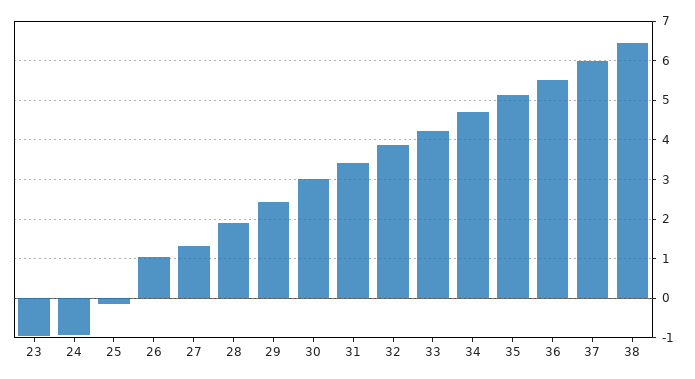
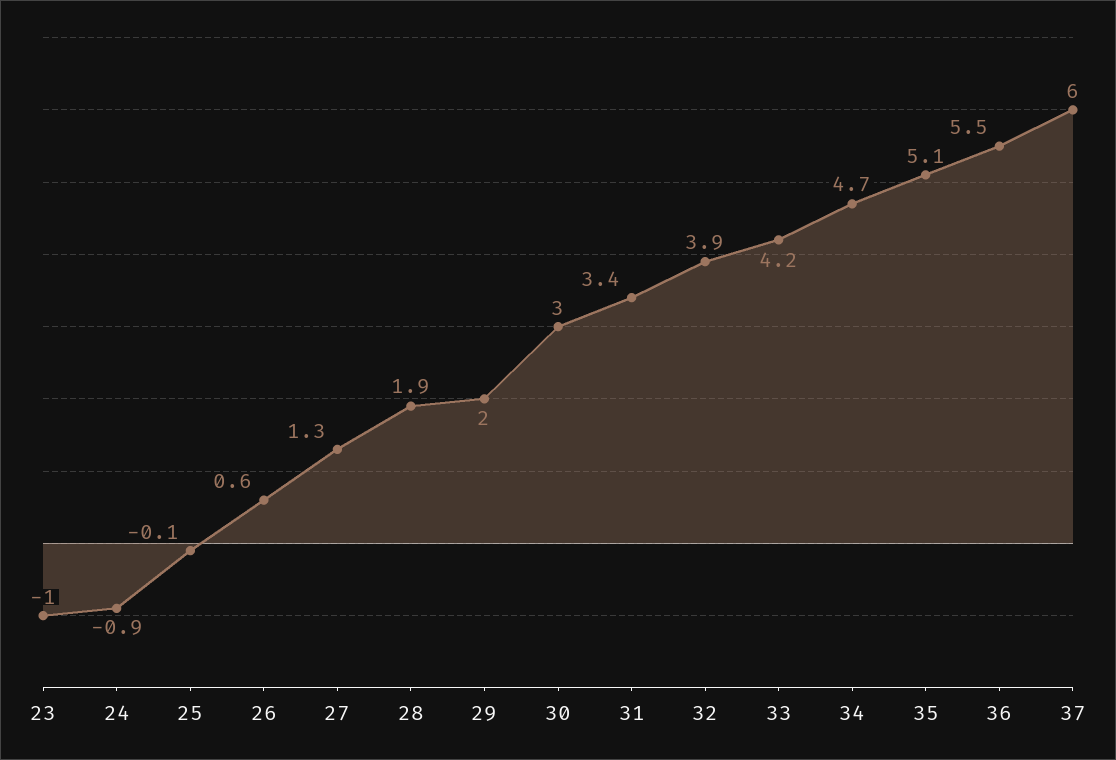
26: 1 -> 0.6
29: 2.4 -> 2
38: 6.4 -> none

